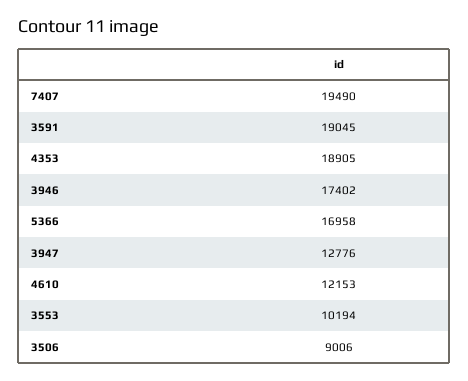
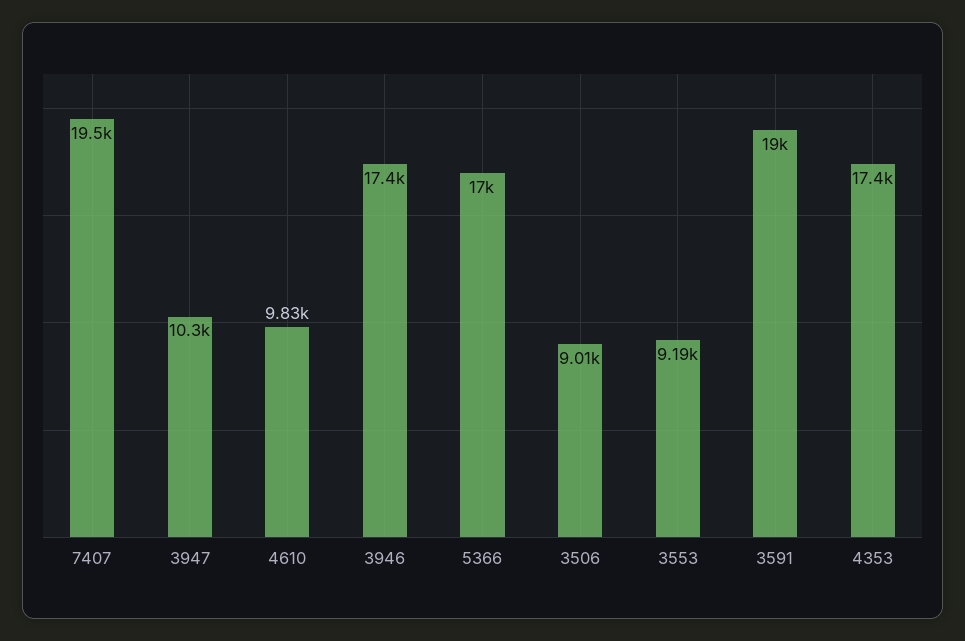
4353: 18905 -> 17400
3947: 12776 -> 10300
4610: 12153 -> 9830
3553: 10194 -> 9190

